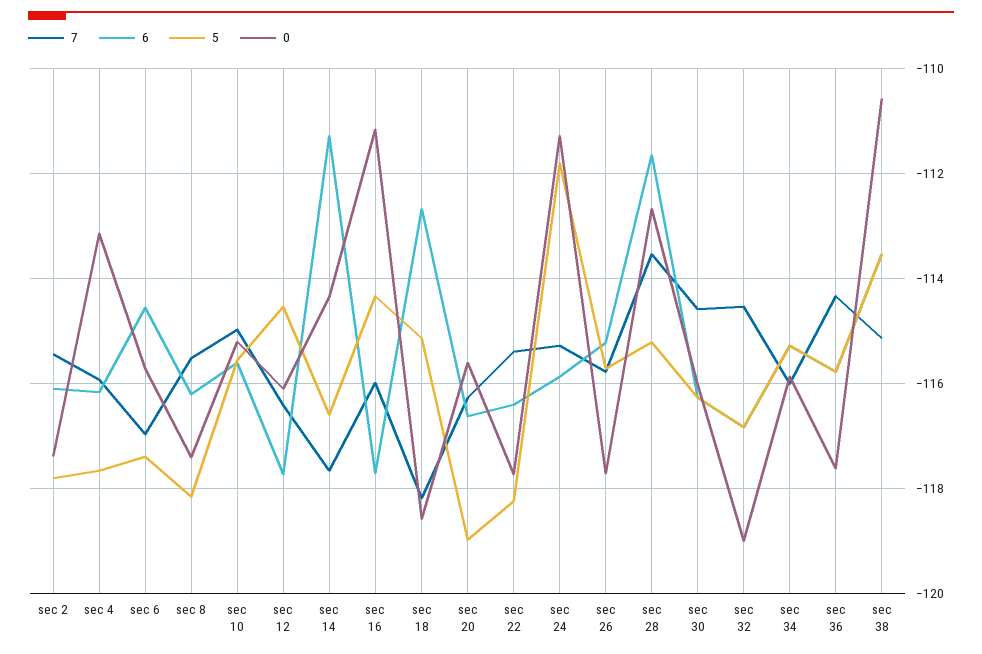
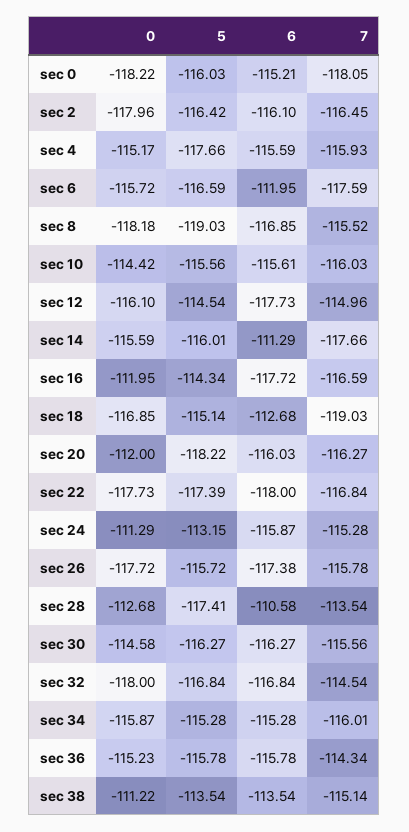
7, sec 2: -115.4 -> -116.45
5, sec 2: -117.8 -> -116.42
0, sec 2: -117.4 -> -117.96
6, sec 4: -116.2 -> -115.59
0, sec 4: -113.2 -> -115.17
7, sec 6: -117 -> -117.59
6, sec 6: -114.6 -> -111.95
5, sec 6: -117.4 -> -116.59
6, sec 8: -116.2 -> -116.85
5, sec 8: -118.2 -> -119.03
0, sec 8: -117.4 -> -118.18
7, sec 10: -115 -> -116.03
0, sec 10: -115.2 -> -114.42
7, sec 12: -116.4 -> -114.96
5, sec 14: -116.6 -> -116.01
0, sec 14: -114.4 -> -115.59
7, sec 16: -116 -> -116.59
0, sec 16: -111.2 -> -111.95
7, sec 18: -118.2 -> -119.03
0, sec 18: -118.6 -> -116.85
6, sec 20: -116.6 -> -116.03
5, sec 20: -119 -> -118.22
0, sec 20: -115.6 -> -112
7, sec 22: -115.4 -> -116.84
6, sec 22: -116.4 -> -118
5, sec 22: -118.2 -> -117.39
5, sec 24: -111.8 -> -113.15
6, sec 26: -115.2 -> -117.38
6, sec 28: -111.6 -> -110.58
5, sec 28: -115.2 -> -117.41
7, sec 30: -114.6 -> -115.56
0, sec 30: -116 -> -114.58
0, sec 32: -119 -> -118
0, sec 36: -117.6 -> -115.23
0, sec 38: -110.6 -> -111.22
0, sec 0: none -> -118.22
5, sec 0: none -> -116.03
6, sec 0: none -> -115.21
7, sec 0: none -> -118.05

